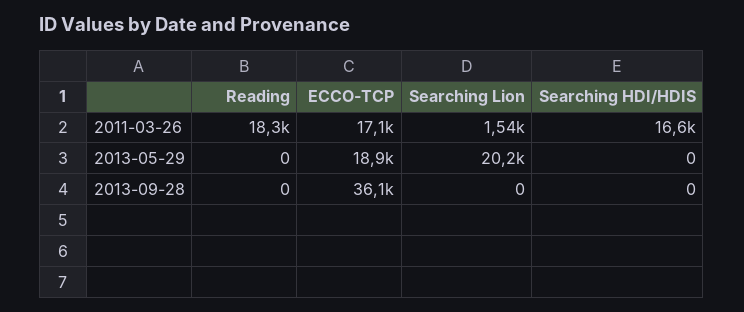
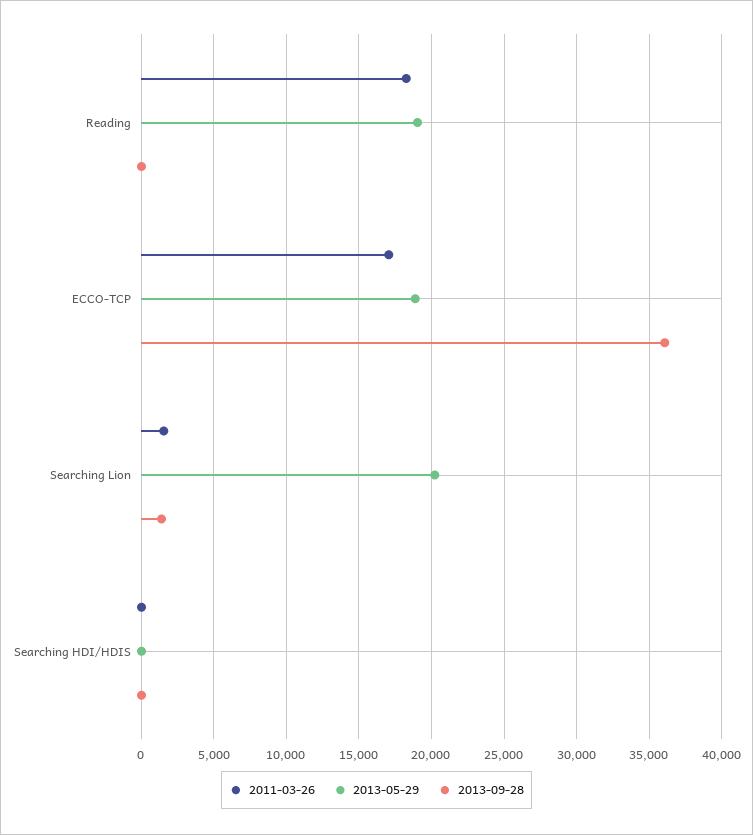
2011-03-26, Searching HDI/HDIS: 16600 -> 0
2013-05-29, Reading: 0 -> 19000
2013-09-28, Searching Lion: 0 -> 1500

